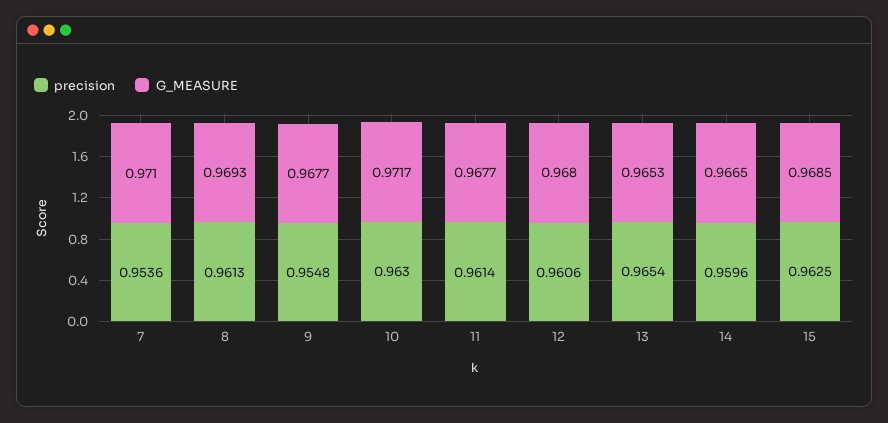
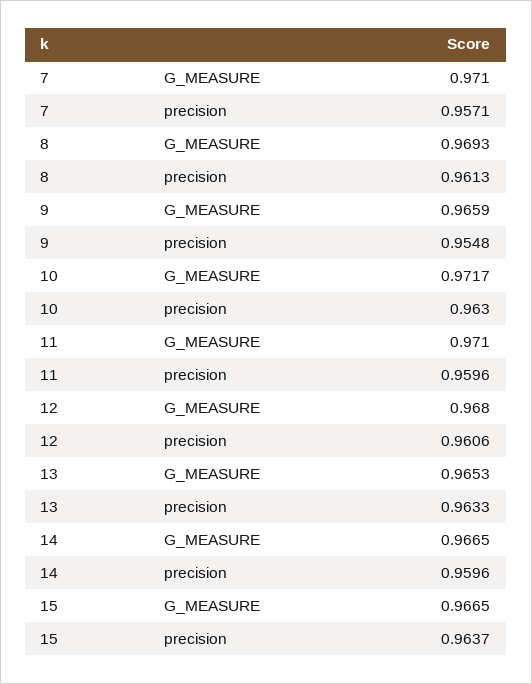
precision, 7: 0.9536 -> 0.9571
G_MEASURE, 9: 0.9677 -> 0.9659
precision, 11: 0.9614 -> 0.9596
G_MEASURE, 11: 0.9677 -> 0.971
precision, 13: 0.9654 -> 0.9633
precision, 15: 0.9625 -> 0.9637
G_MEASURE, 15: 0.9685 -> 0.9665

